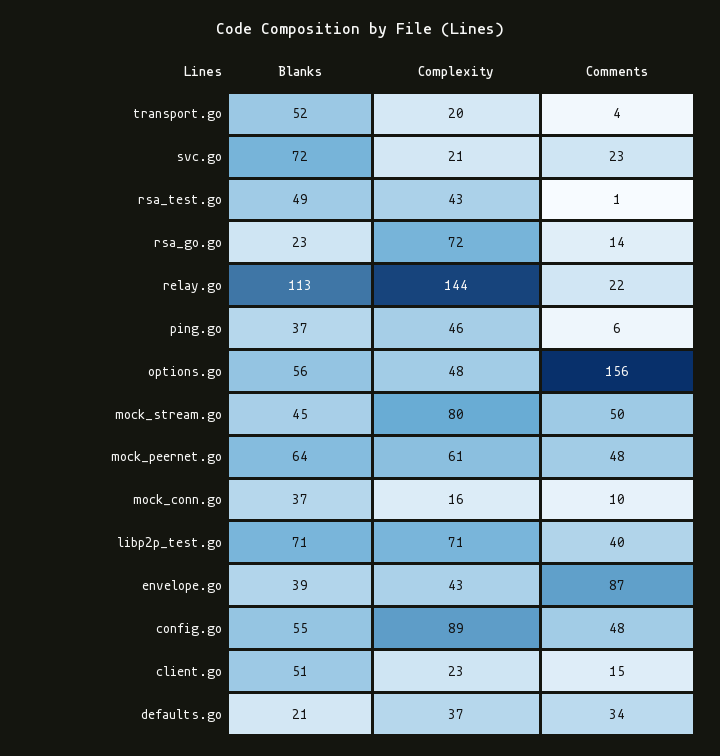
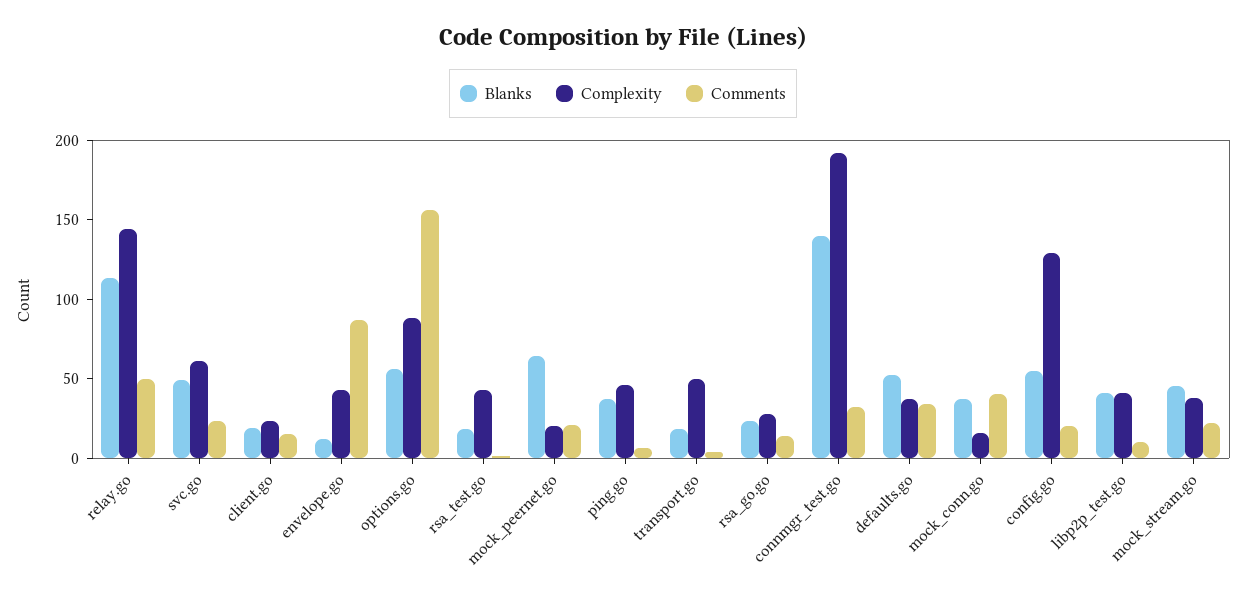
Blanks, transport.go: 52 -> 20
Complexity, transport.go: 20 -> 50
Blanks, svc.go: 72 -> 50
Complexity, svc.go: 21 -> 60
Blanks, rsa_test.go: 49 -> 20
Complexity, rsa_go.go: 72 -> 30
Comments, relay.go: 22 -> 50
Complexity, options.go: 48 -> 90
Complexity, mock_stream.go: 80 -> 40
Comments, mock_stream.go: 50 -> 20
Complexity, mock_peernet.go: 61 -> 20
Comments, mock_peernet.go: 48 -> 20
Comments, mock_conn.go: 10 -> 40
Blanks, libp2p_test.go: 71 -> 40
Complexity, libp2p_test.go: 71 -> 40
Comments, libp2p_test.go: 40 -> 10
Blanks, envelope.go: 39 -> 10
Complexity, config.go: 89 -> 130
Comments, config.go: 48 -> 20
Blanks, client.go: 51 -> 20
Blanks, defaults.go: 21 -> 50
Blanks, connmgr_test.go: none -> 140
Complexity, connmgr_test.go: none -> 190
Comments, connmgr_test.go: none -> 30

